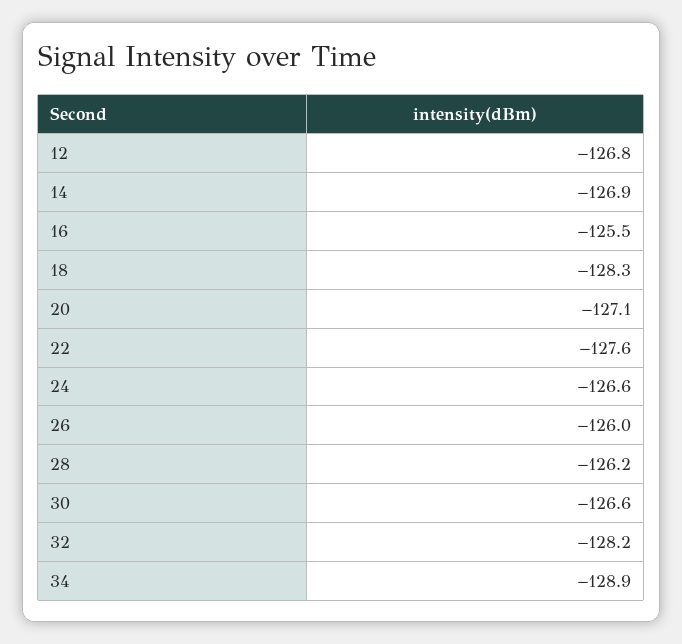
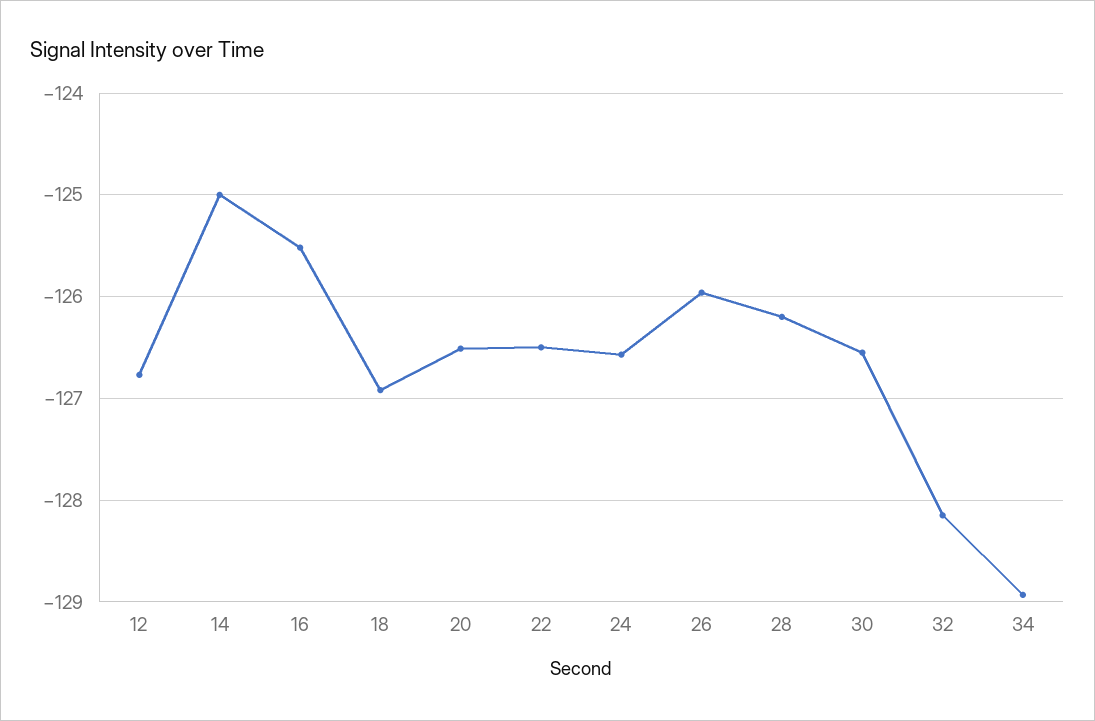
14: -126.9 -> -125
18: -128.3 -> -126.9
20: -127.1 -> -126.5
22: -127.6 -> -126.5

